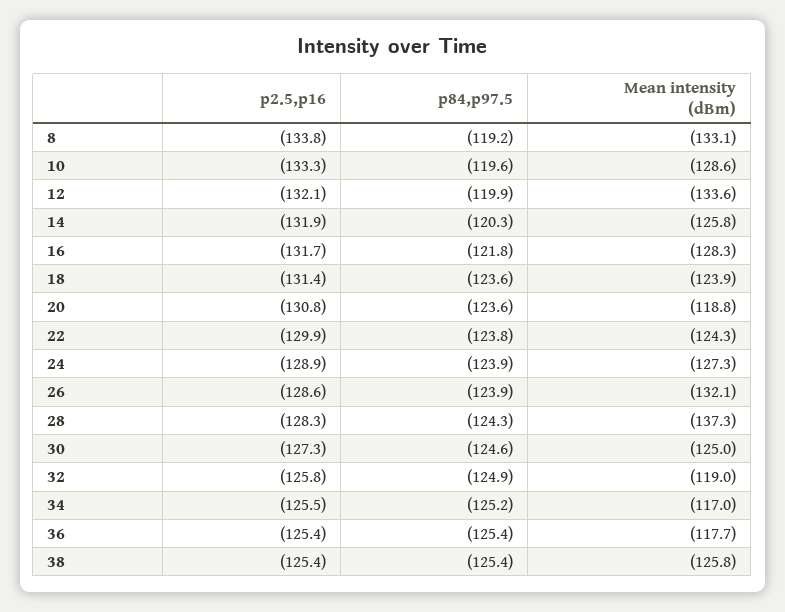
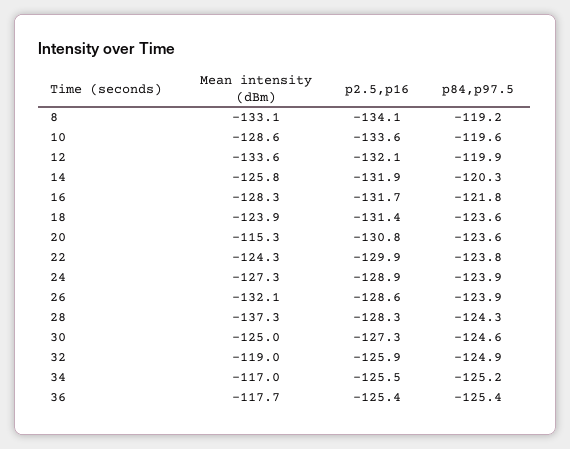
p2.5,p16, 8: -133.8 -> -134.1
p2.5,p16, 10: -133.3 -> -133.6
Mean intensity (dBm), 20: -118.8 -> -115.3
p2.5,p16, 32: -125.8 -> -125.9
p2.5,p16, 38: -125.4 -> none
p84,p97.5, 38: -125.4 -> none
Mean intensity (dBm), 38: -125.8 -> none

